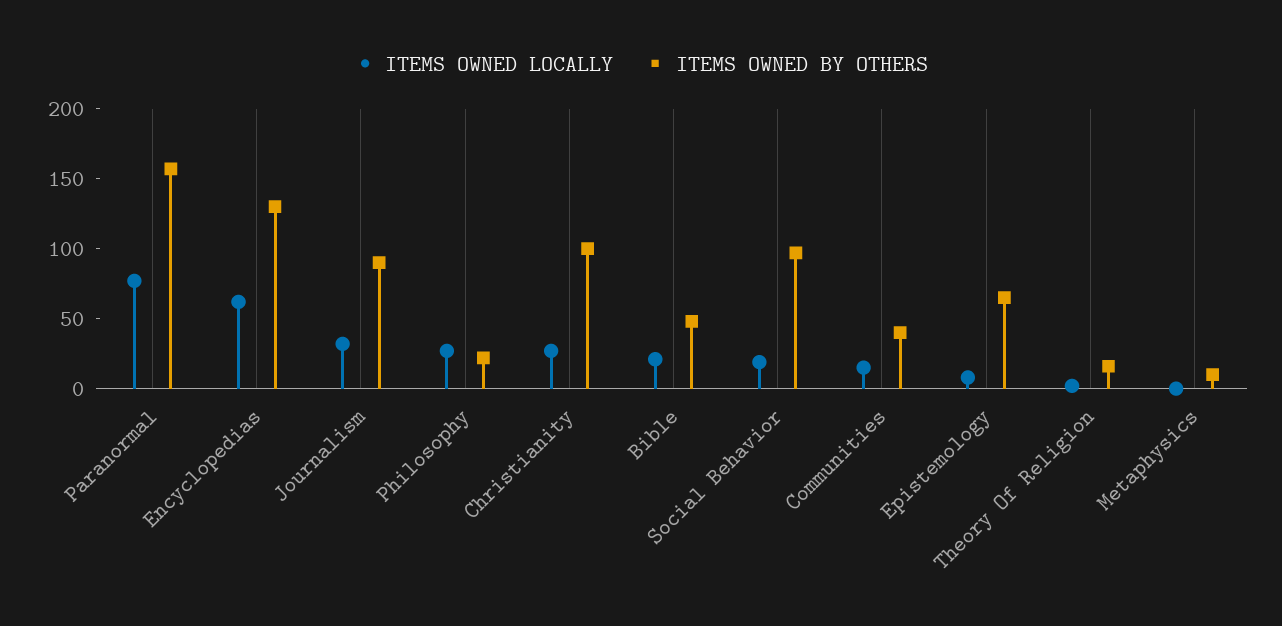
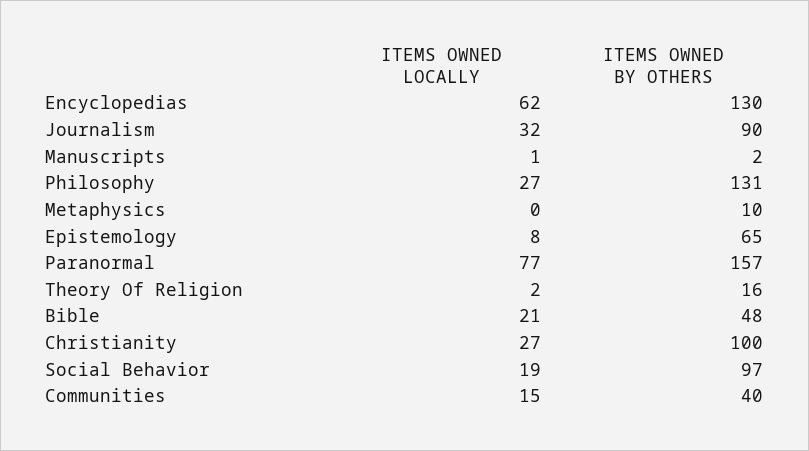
ITEMS OWNED BY OTHERS, Philosophy: 20 -> 131
ITEMS OWNED LOCALLY, Manuscripts: none -> 1
ITEMS OWNED BY OTHERS, Manuscripts: none -> 2

